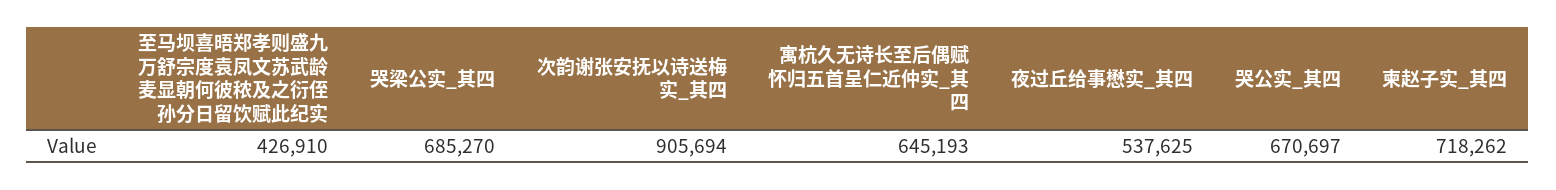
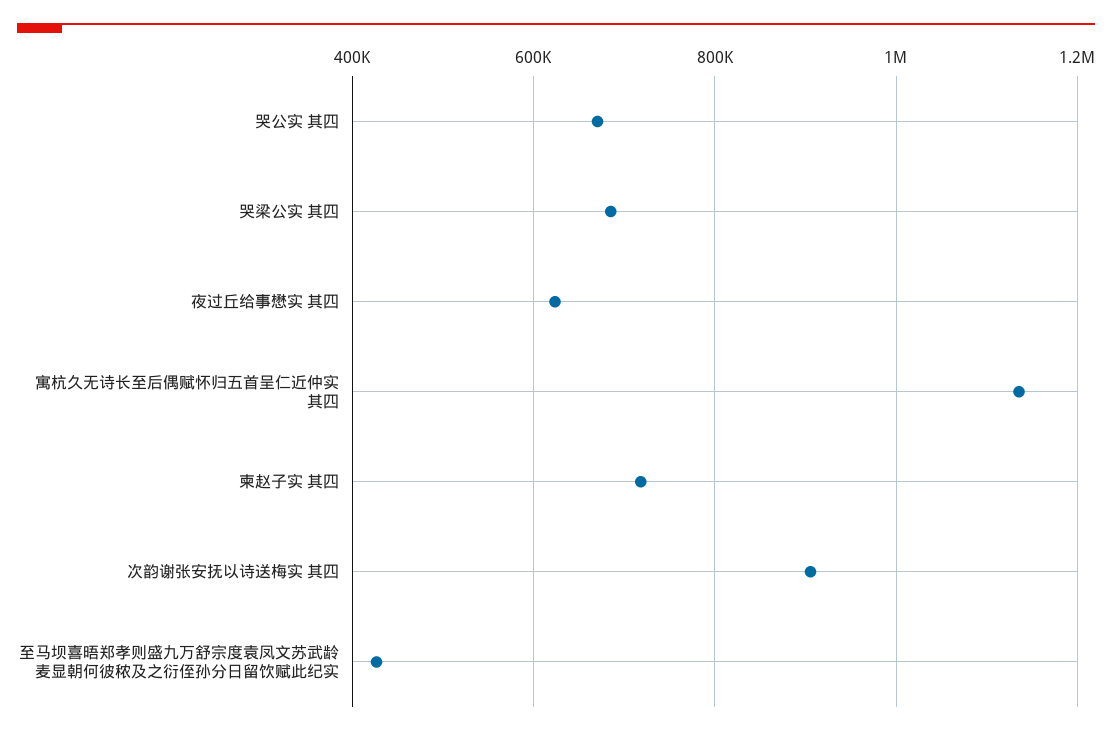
寓杭久无诗长至后偶赋怀归五首呈仁近仲实_其四: 645193 -> 1140000
夜过丘给事懋实_其四: 537625 -> 620000

